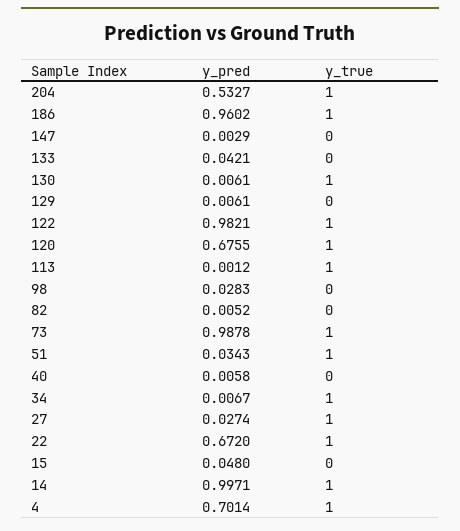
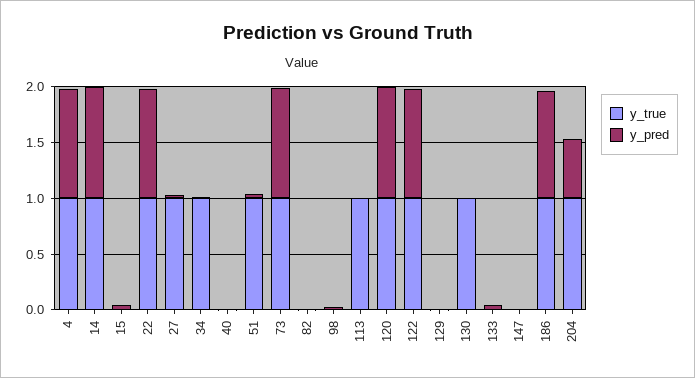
y_pred, 120: 0.6755 -> 1
y_pred, 22: 0.672 -> 1
y_pred, 4: 0.7014 -> 1

